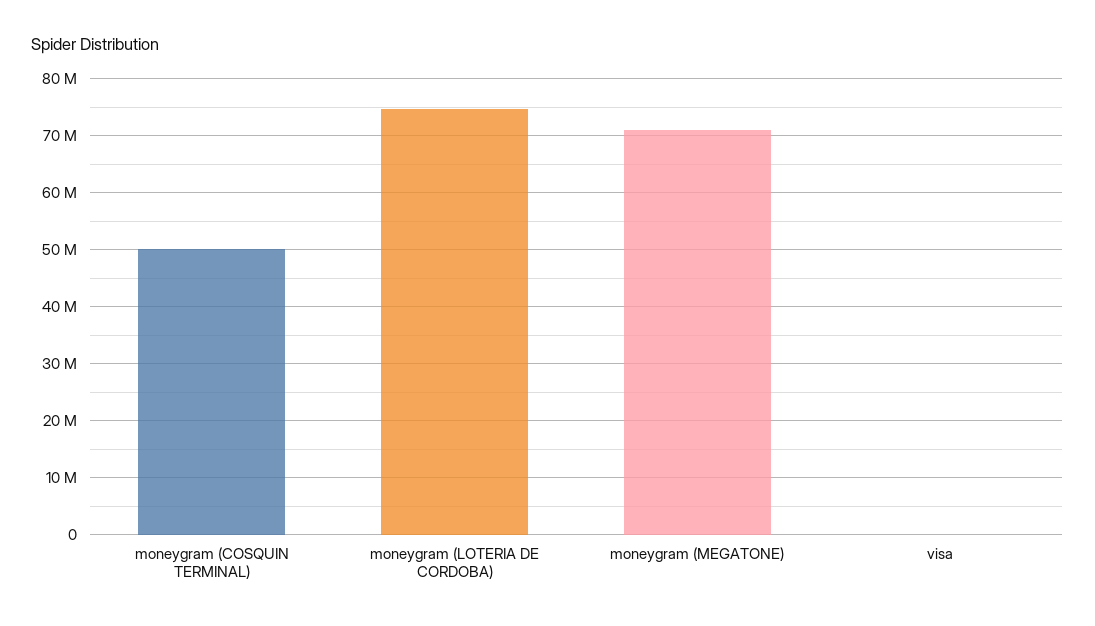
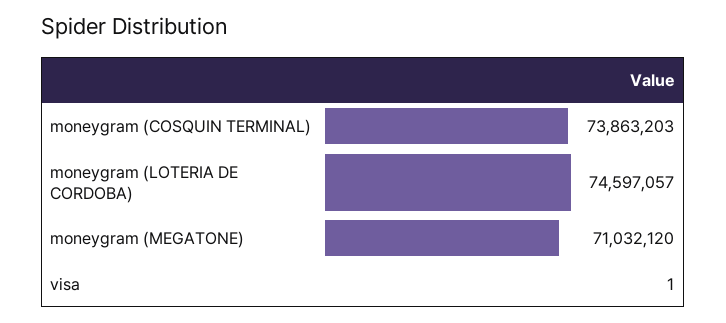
moneygram (COSQUIN TERMINAL): 50000000 -> 73863203

